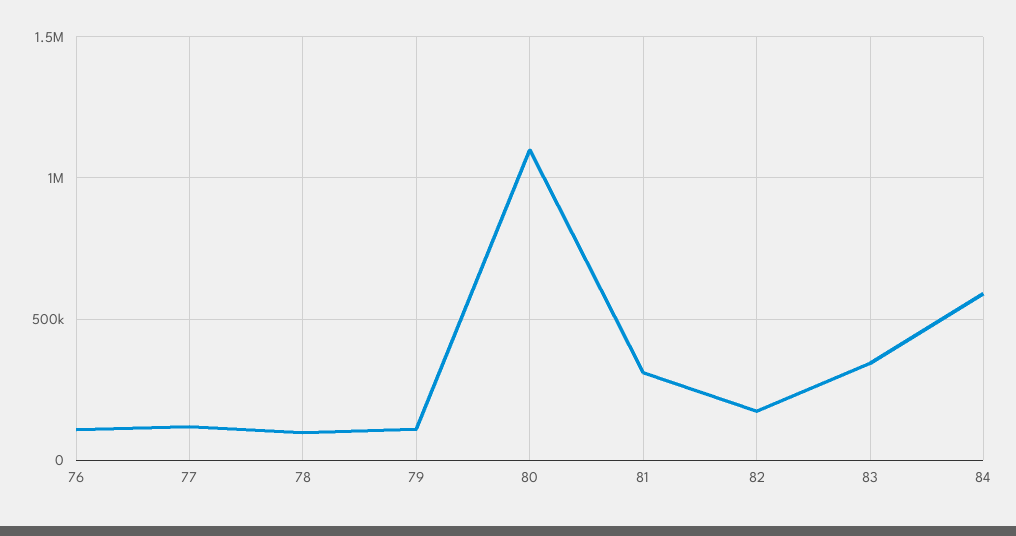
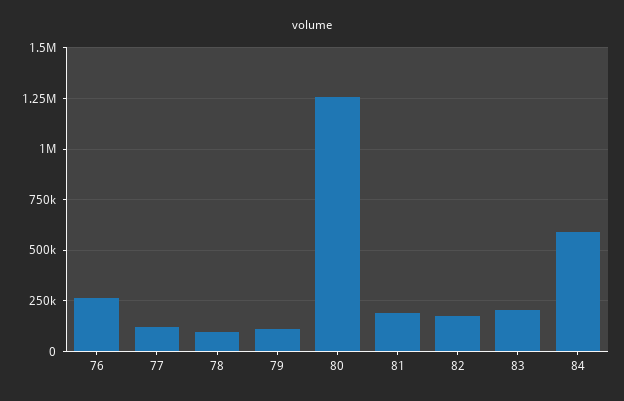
76: 100000 -> 250000
80: 1100000 -> 1250000
81: 300000 -> 200000
83: 350000 -> 200000

